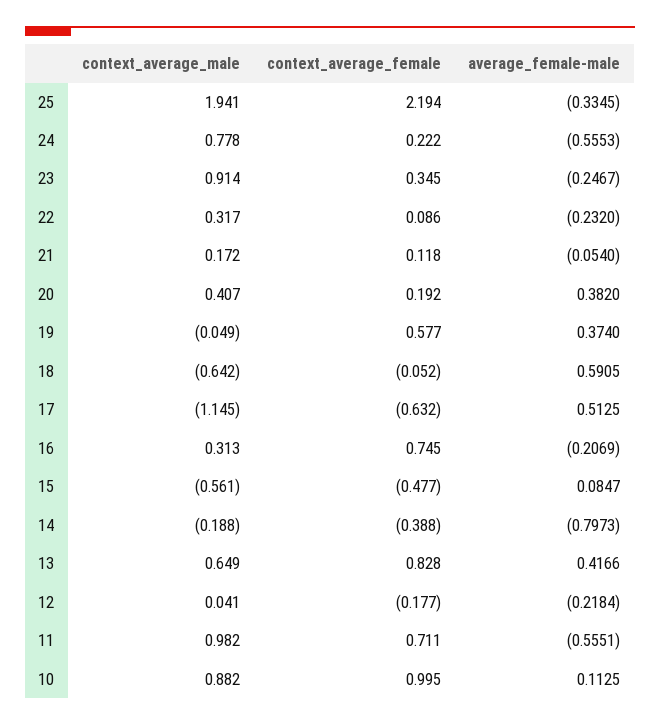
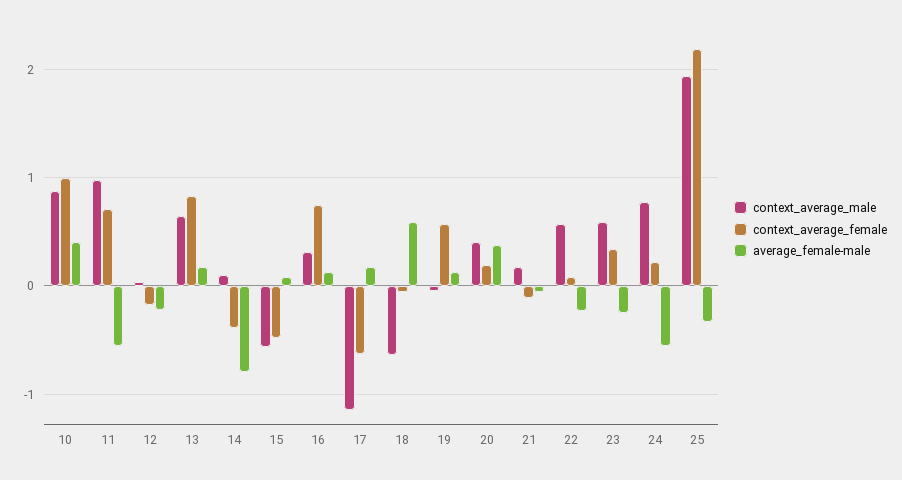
context_average_male, 23: 0.914 -> 0.6
context_average_male, 22: 0.317 -> 0.6
context_average_female, 21: 0.118 -> -0.1
average_female-male, 19: 0.374 -> 0.1
average_female-male, 17: 0.5125 -> 0.2
average_female-male, 16: -0.2069 -> 0.1
context_average_male, 14: -0.188 -> 0.1
average_female-male, 13: 0.4166 -> 0.2
average_female-male, 10: 0.1125 -> 0.4

